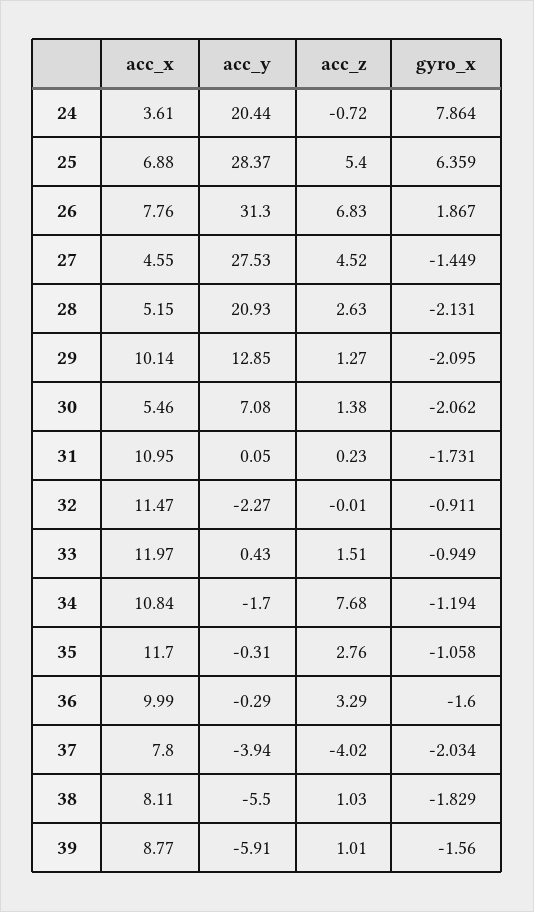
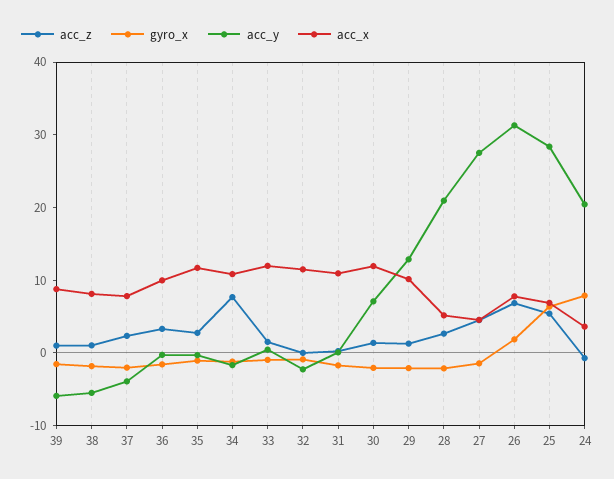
acc_x, 30: 5.46 -> 12
acc_z, 37: -4.02 -> 2

